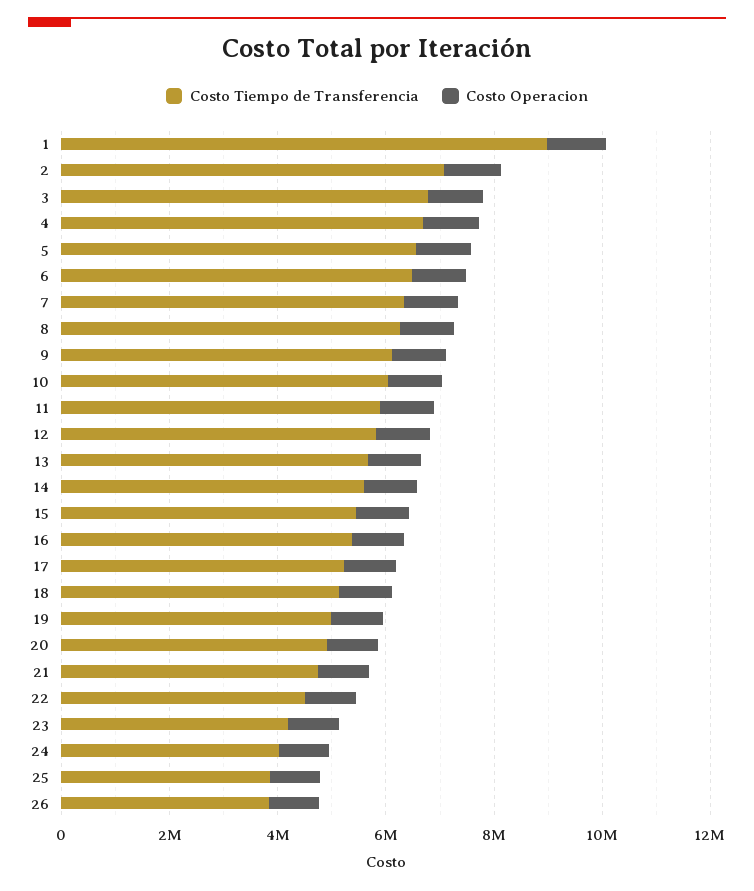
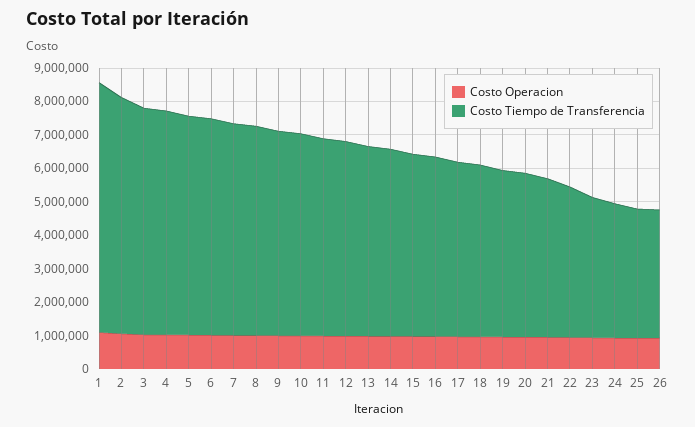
Costo Tiempo de Transferencia, 1: 9000000 -> 7500000

